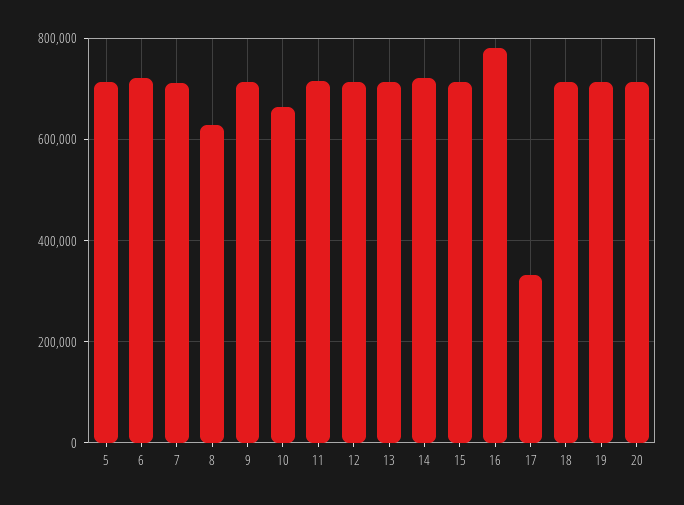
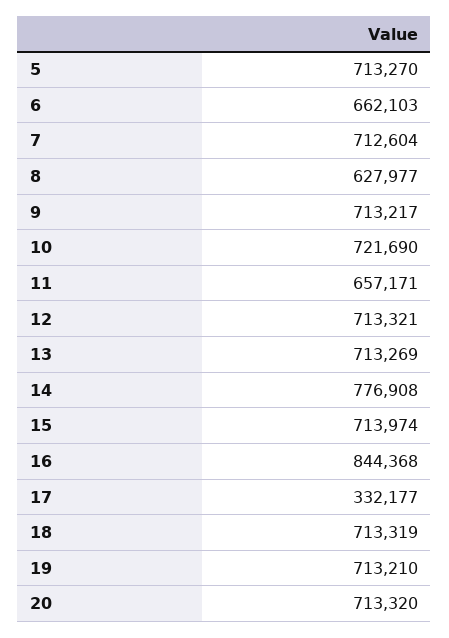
6: 720000 -> 662103
10: 660000 -> 721690
11: 720000 -> 657171
14: 720000 -> 776908
16: 780000 -> 844368

